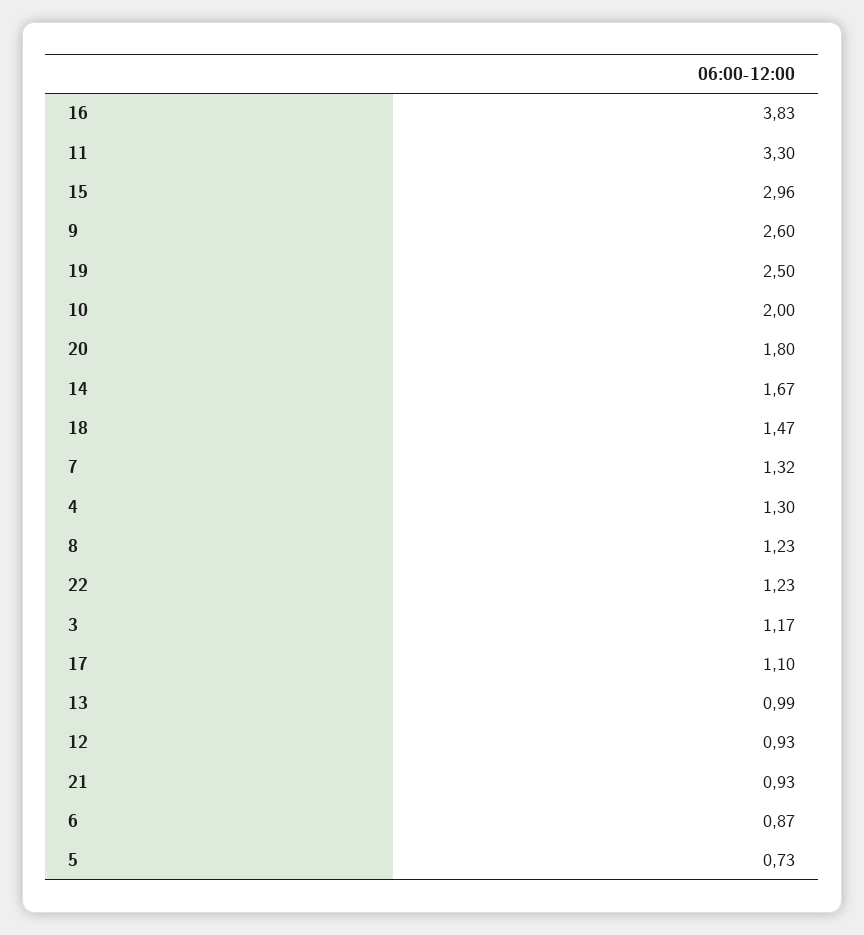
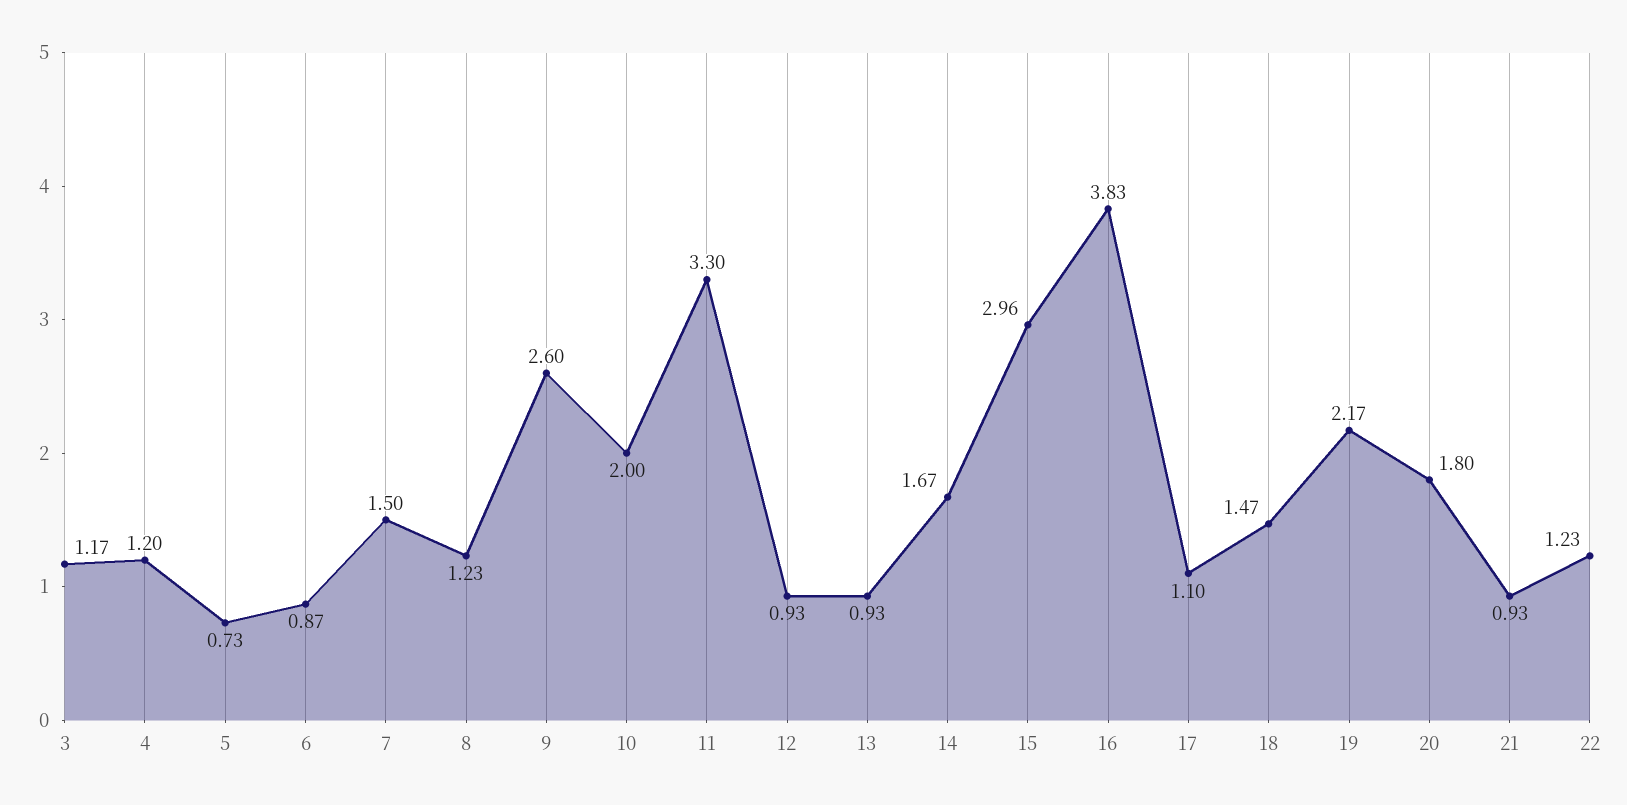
19: 2.5 -> 2.17
7: 1.32 -> 1.5
4: 1.3 -> 1.2
13: 0.99 -> 0.93

